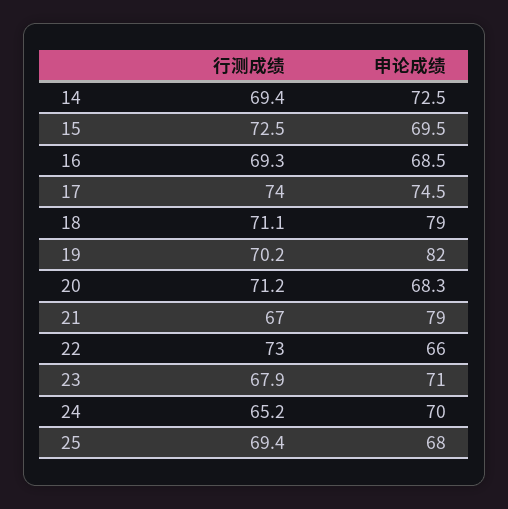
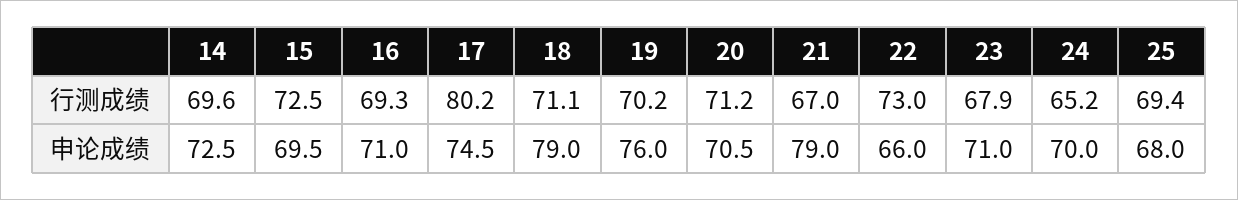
行测成绩, 14: 69.4 -> 69.6
申论成绩, 16: 68.5 -> 71
行测成绩, 17: 74 -> 80.2
申论成绩, 19: 82 -> 76
申论成绩, 20: 68.3 -> 70.5

